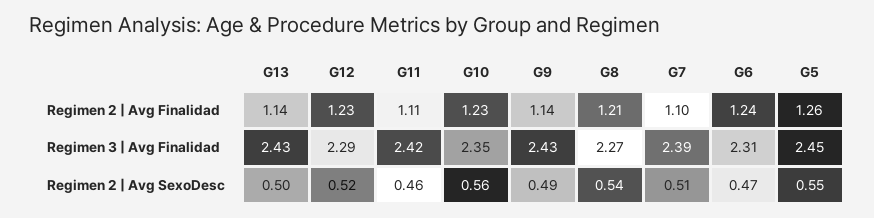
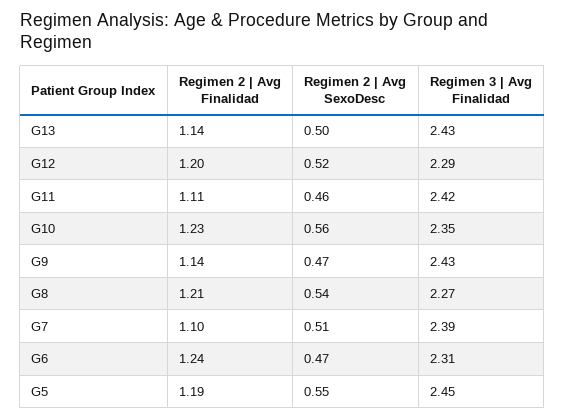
G12, Regimen 2 | Avg Finalidad: 1.23 -> 1.2
G5, Regimen 2 | Avg Finalidad: 1.26 -> 1.19
G9, Regimen 2 | Avg SexoDesc: 0.49 -> 0.47

